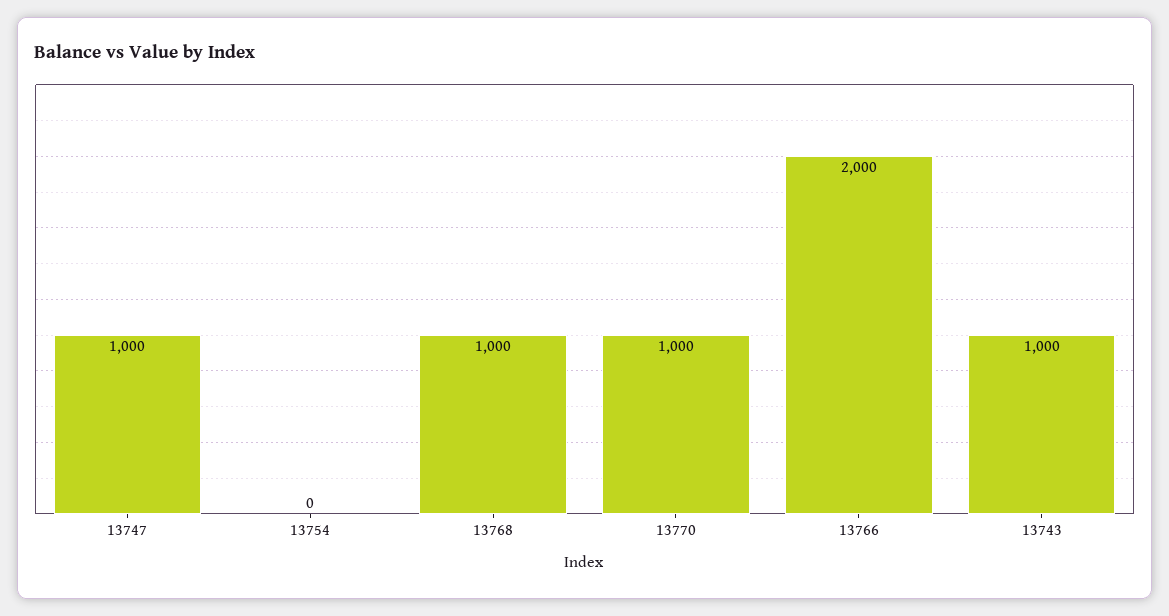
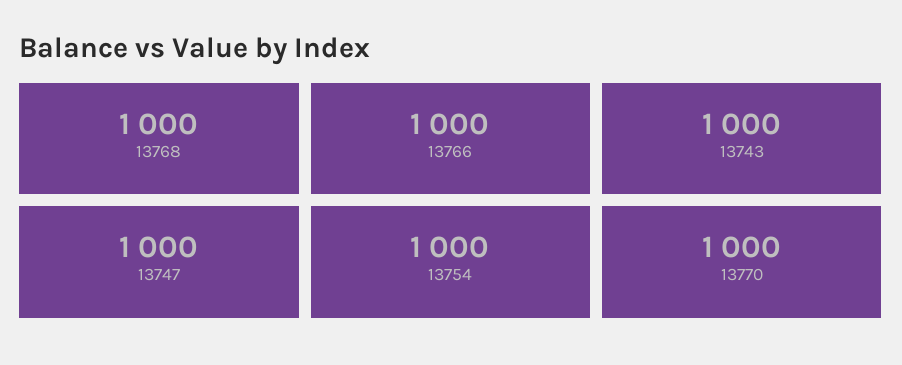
13754: 0 -> 1000
13766: 2000 -> 1000

